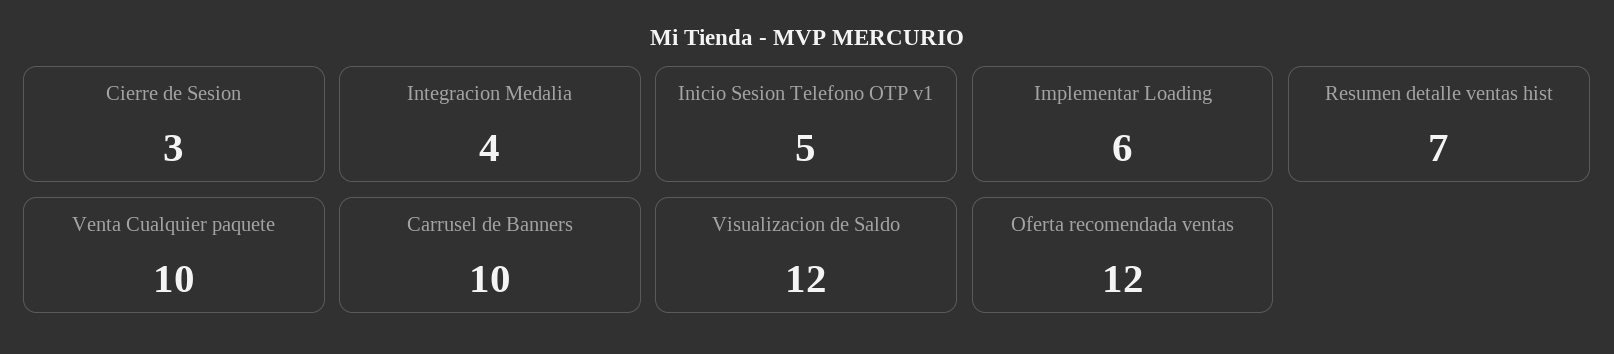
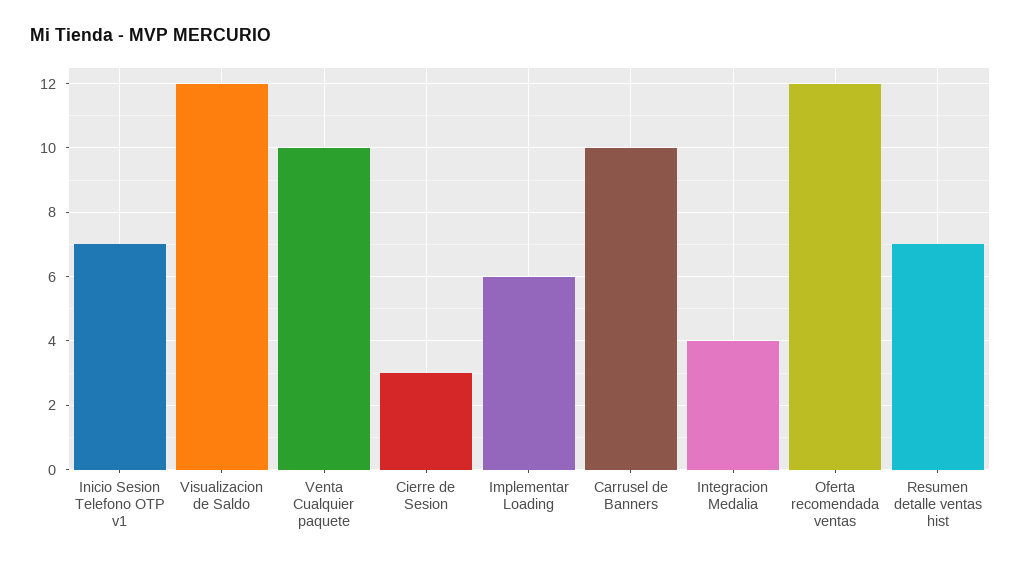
Inicio Sesion Telefono OTP v1: 5 -> 7

